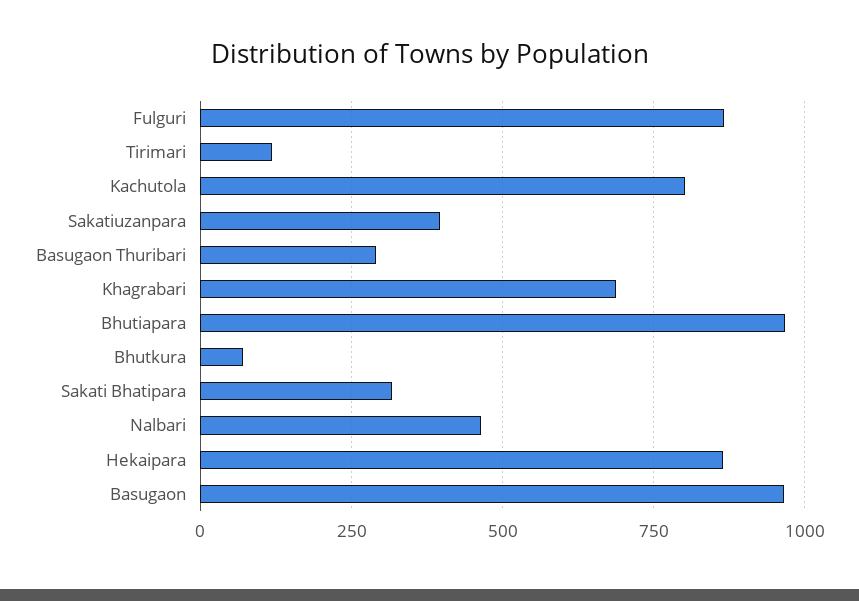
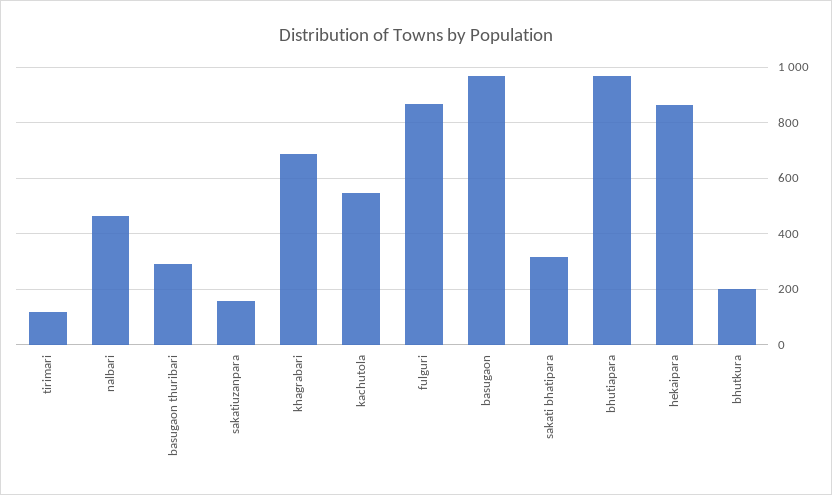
Kachutola: 800 -> 550
Sakatiuzanpara: 400 -> 150
Bhutkura: 75 -> 200

